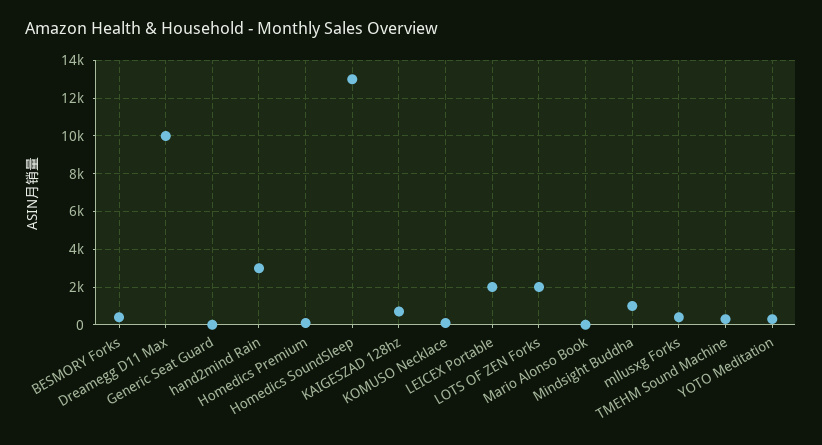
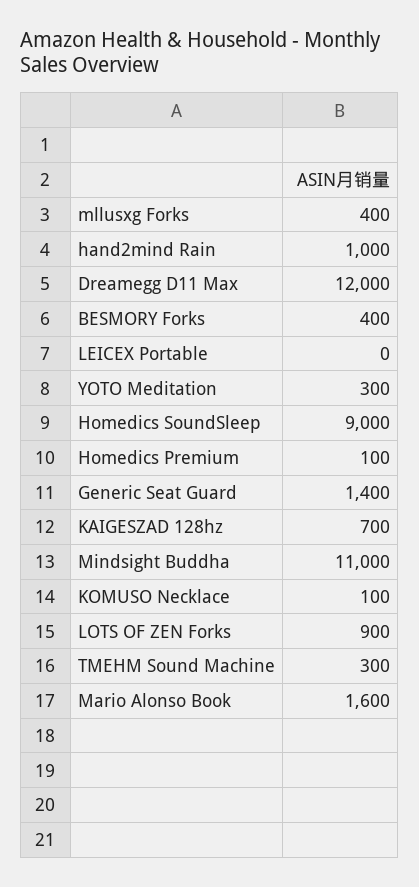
Dreamegg D11 Max: 10000 -> 12000
Generic Seat Guard: 0 -> 1400
hand2mind Rain: 3000 -> 1000
Homedics SoundSleep: 13000 -> 9000
LEICEX Portable: 2000 -> 0
LOTS OF ZEN Forks: 2000 -> 900
Mario Alonso Book: 0 -> 1600
Mindsight Buddha: 1000 -> 11000

